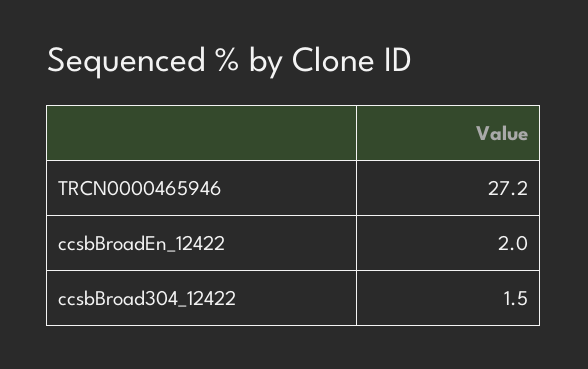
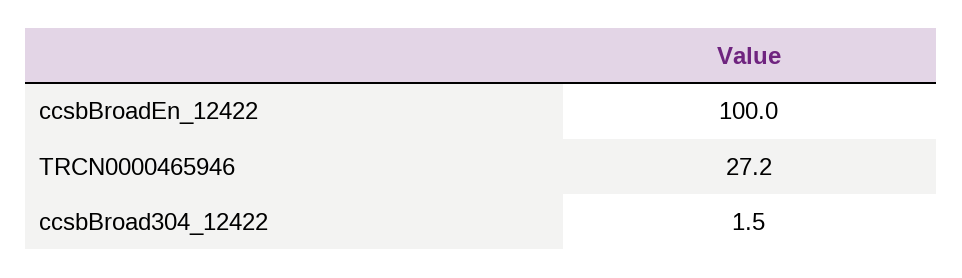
ccsbBroadEn_12422: 2 -> 100

